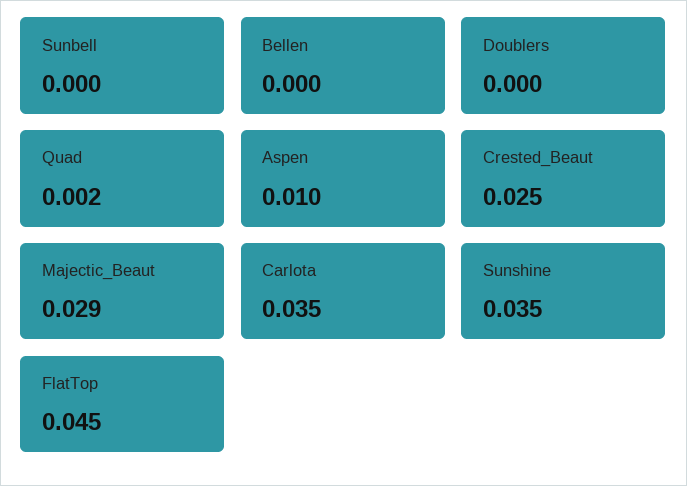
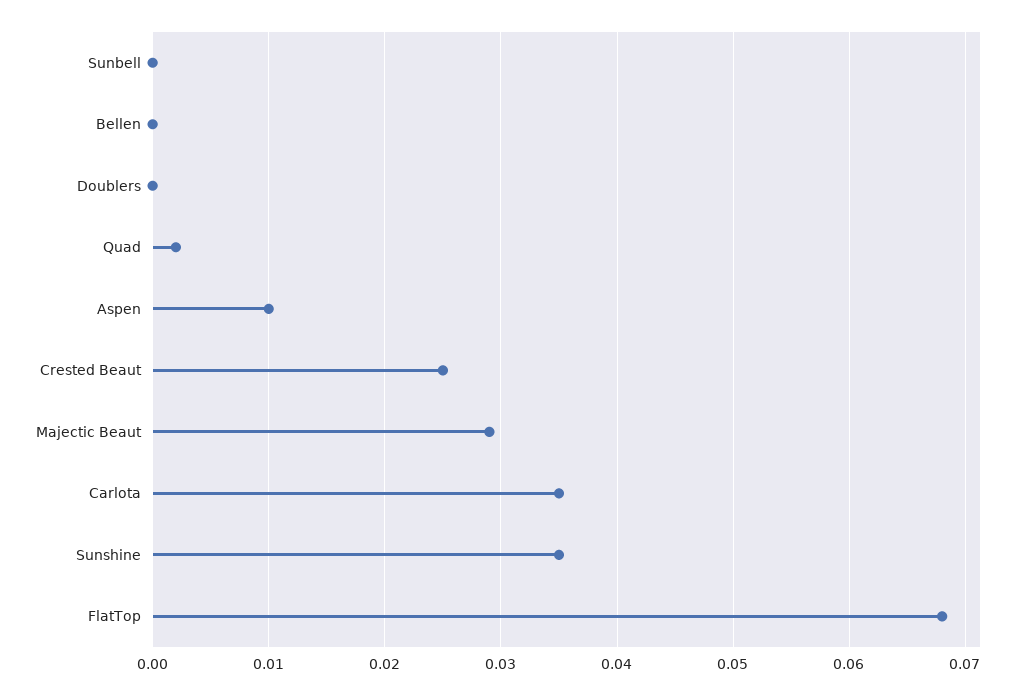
FlatTop: 0.045 -> 0.068

